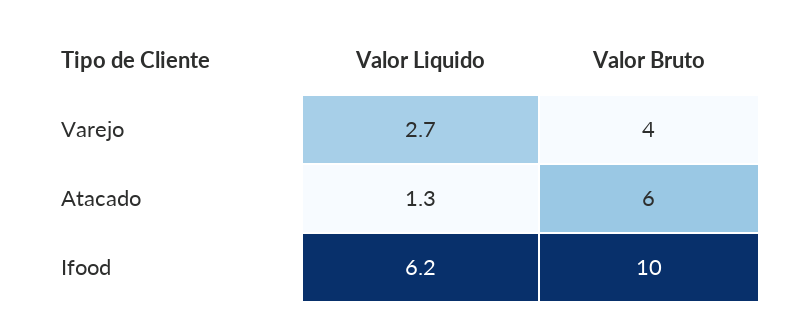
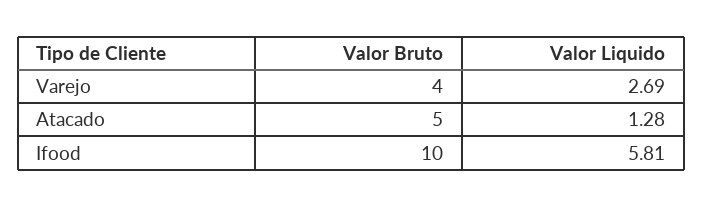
Valor Bruto, Atacado: 6 -> 5
Valor Liquido, Ifood: 6.2 -> 5.81

